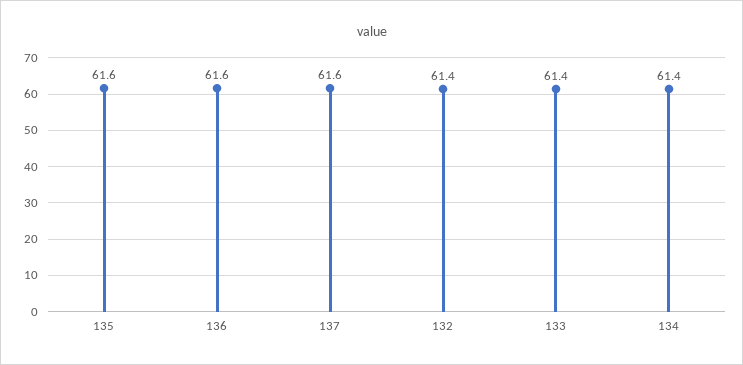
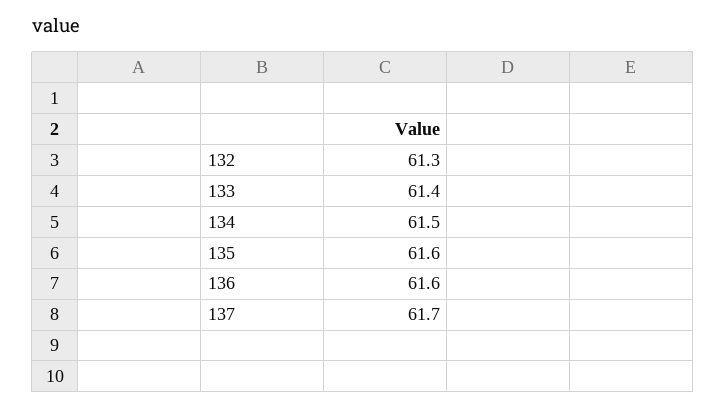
137: 61.6 -> 61.7
132: 61.4 -> 61.3
134: 61.4 -> 61.5

